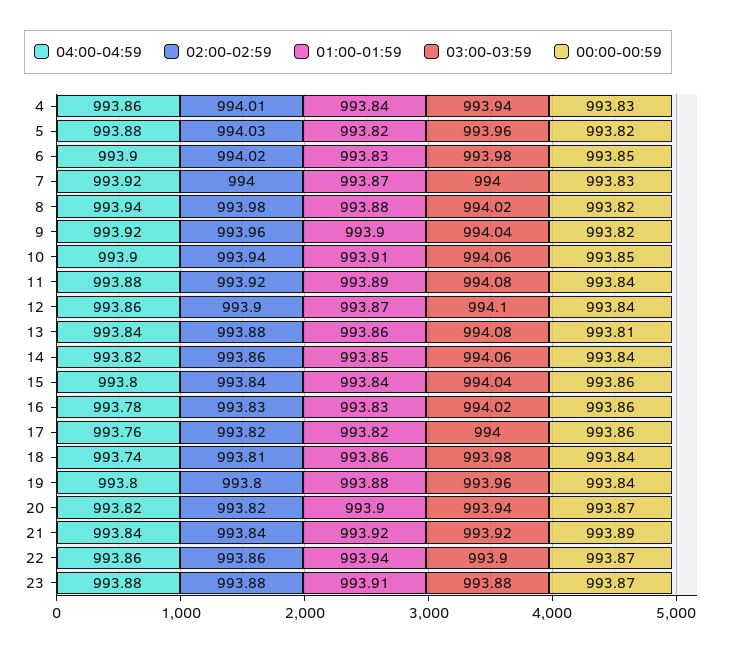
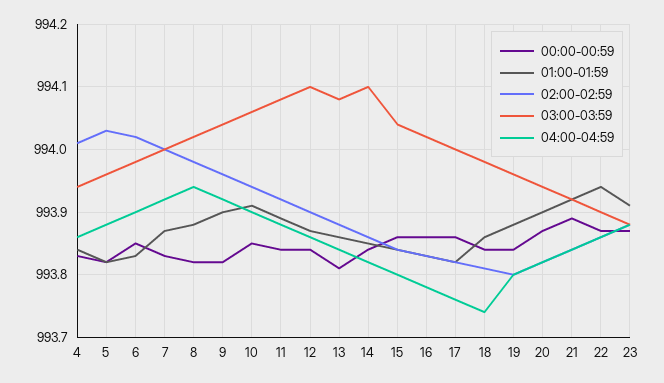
03:00-03:59, 14: 994.06 -> 994.1

